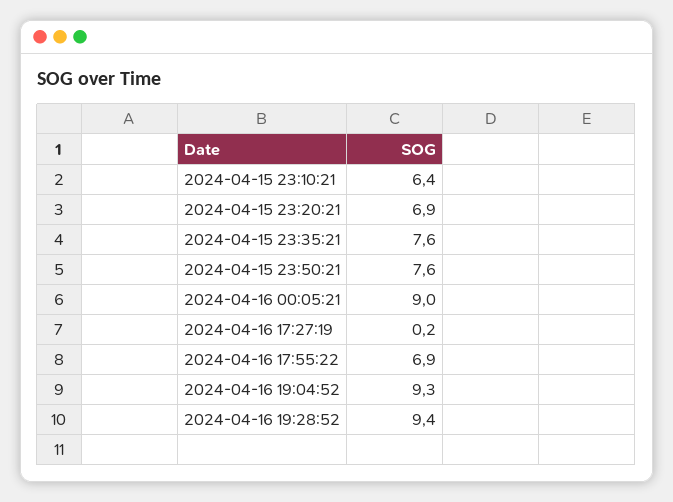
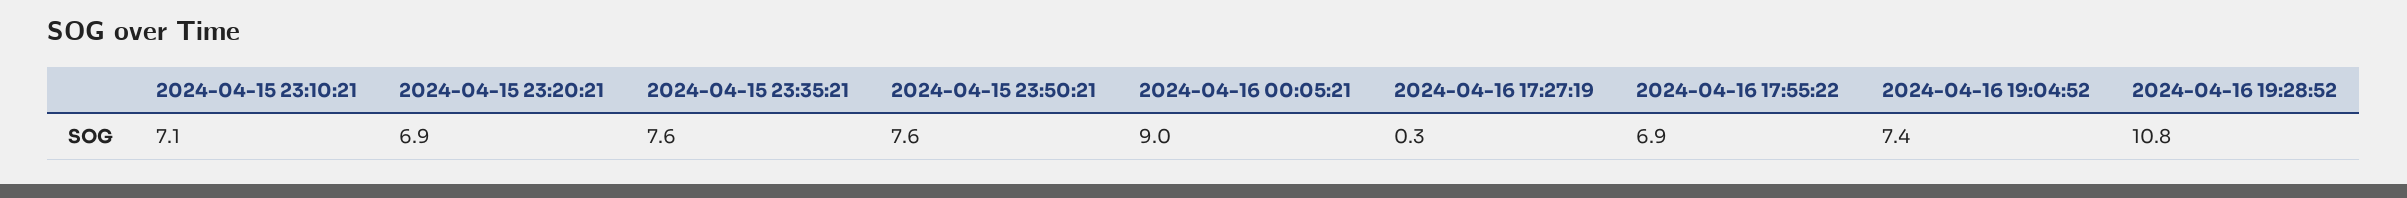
2024-04-15 23:10:21: 6.4 -> 7.1
2024-04-16 17:27:19: 0.2 -> 0.3
2024-04-16 19:04:52: 9.3 -> 7.4
2024-04-16 19:28:52: 9.4 -> 10.8

